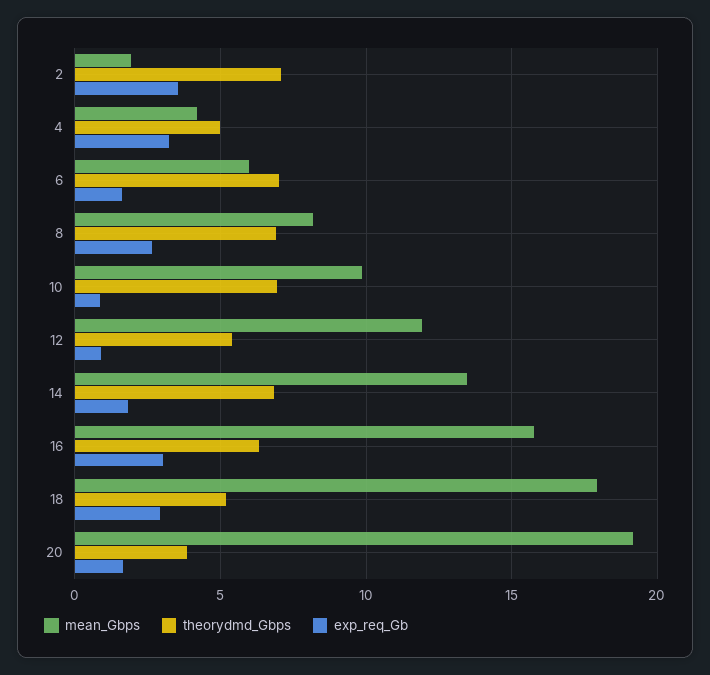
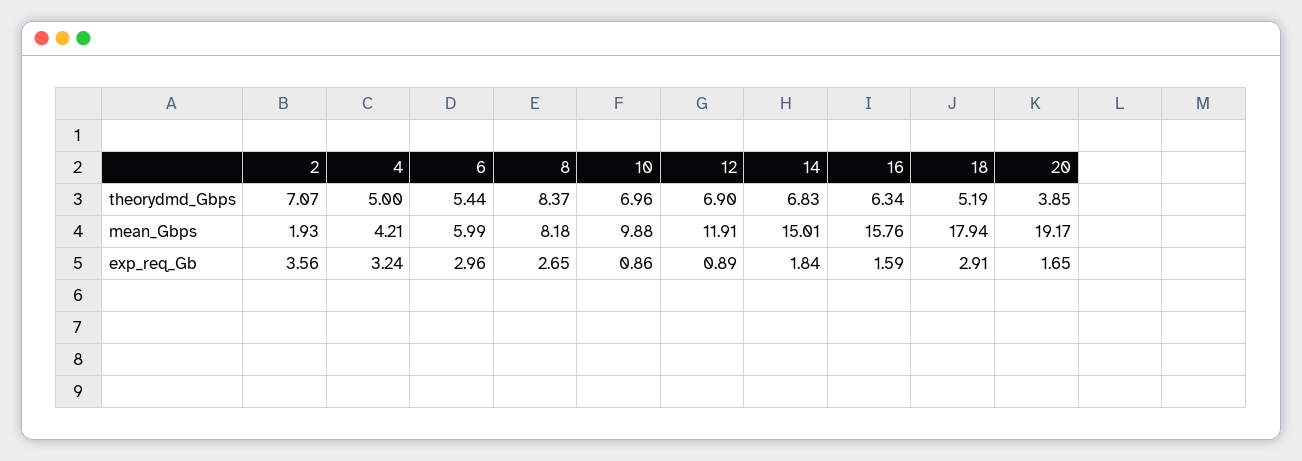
theorydmd_Gbps, 6: 7 -> 5.44
exp_req_Gb, 6: 1.5 -> 2.96
theorydmd_Gbps, 8: 7 -> 8.37
theorydmd_Gbps, 12: 5.5 -> 6.9
mean_Gbps, 14: 13.5 -> 15.01
exp_req_Gb, 16: 3 -> 1.59

